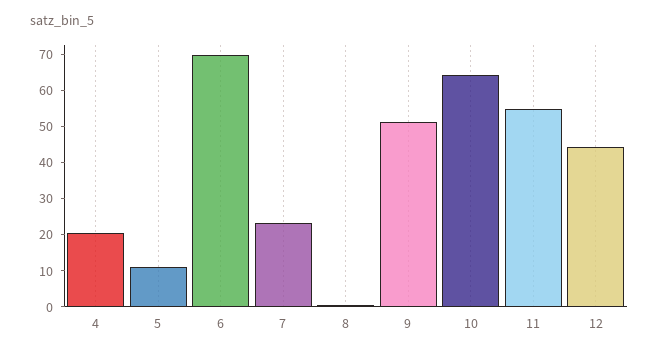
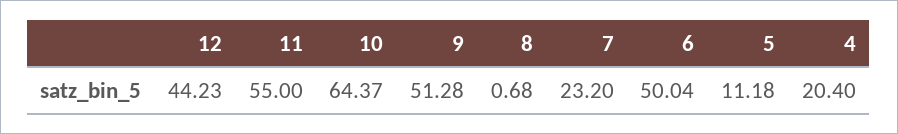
6: 70 -> 50.04

